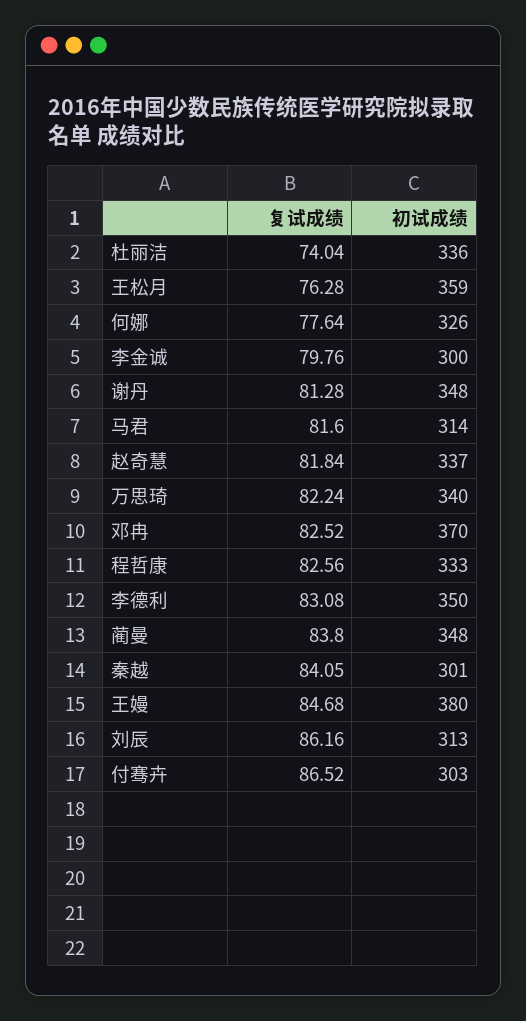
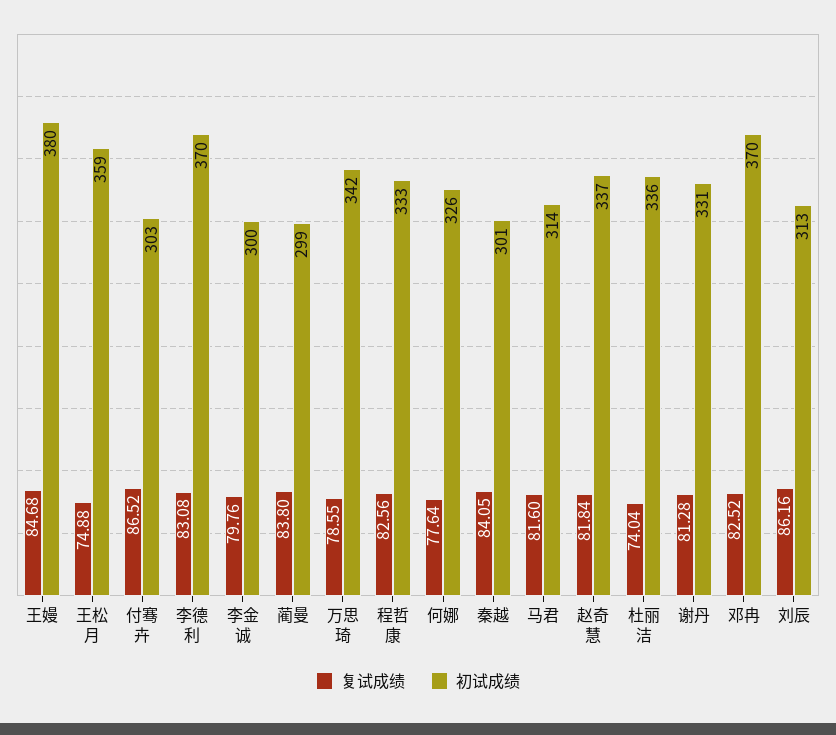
复试成绩, 王松月: 76.28 -> 74.88
初试成绩, 谢丹: 348 -> 331
复试成绩, 万思琦: 82.24 -> 78.55
初试成绩, 万思琦: 340 -> 342
初试成绩, 李德利: 350 -> 370
初试成绩, 蔺曼: 348 -> 299

